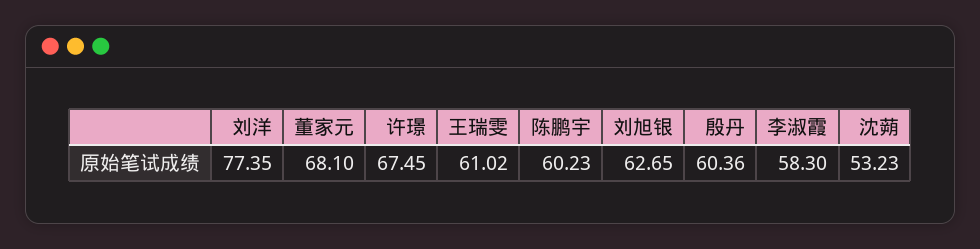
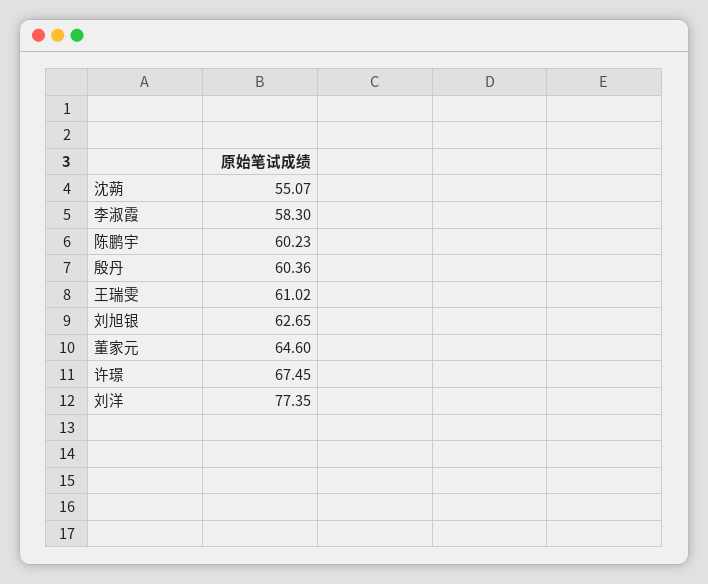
董家元: 68.1 -> 64.6
沈蒴: 53.23 -> 55.07

